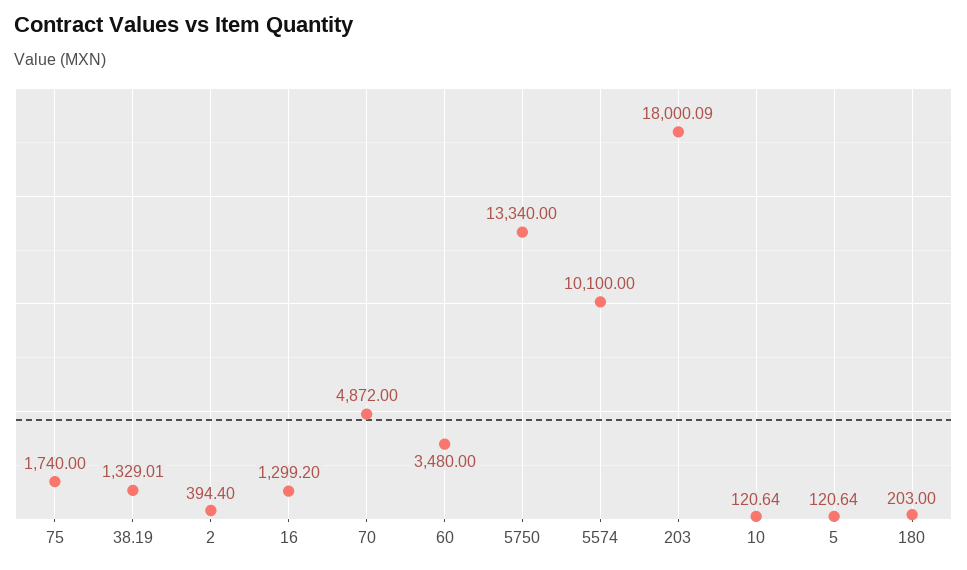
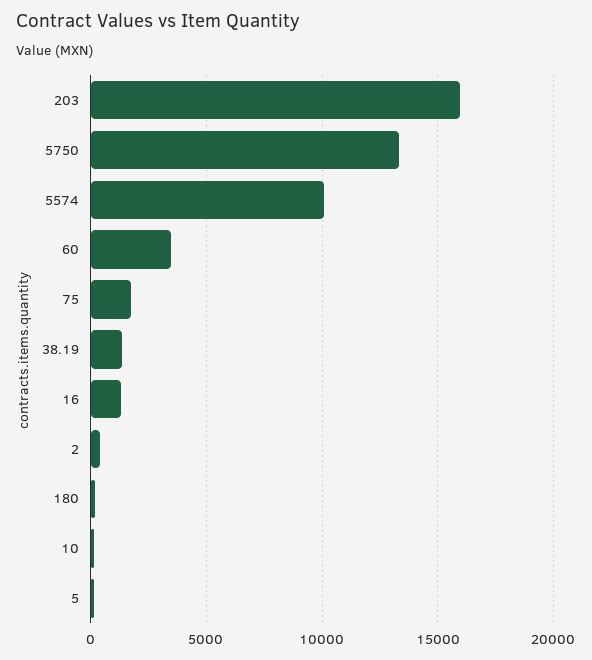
70: 4872 -> none
203: 18000.09 -> 16000

